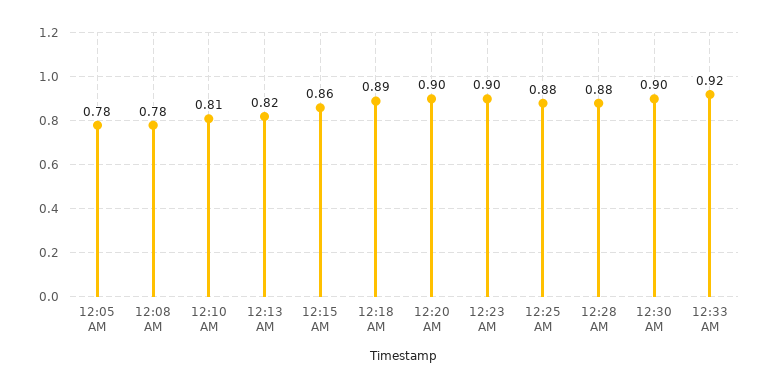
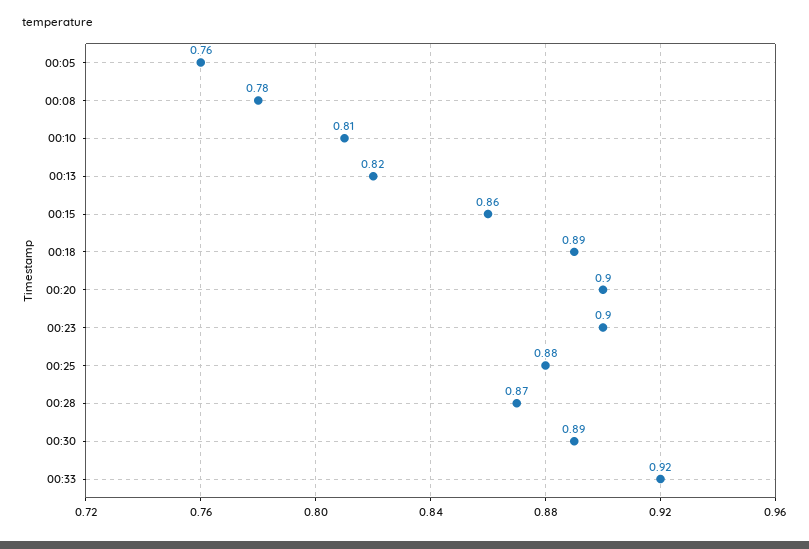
12:05 AM: 0.78 -> 0.76
12:28 AM: 0.88 -> 0.87
12:30 AM: 0.9 -> 0.89

